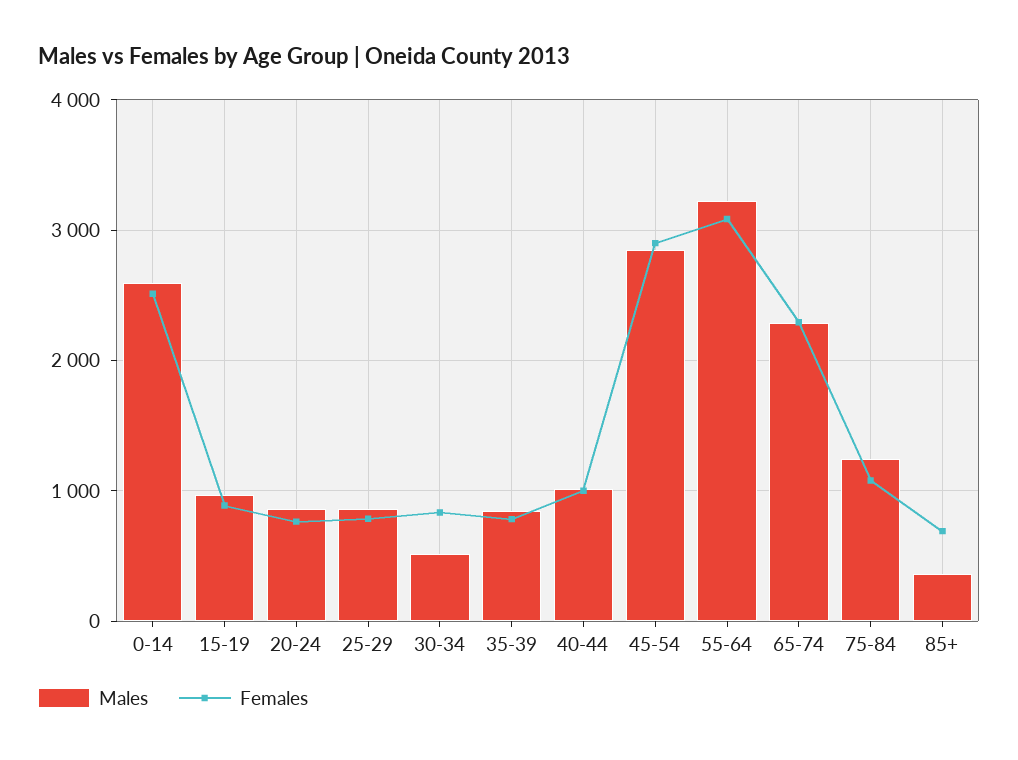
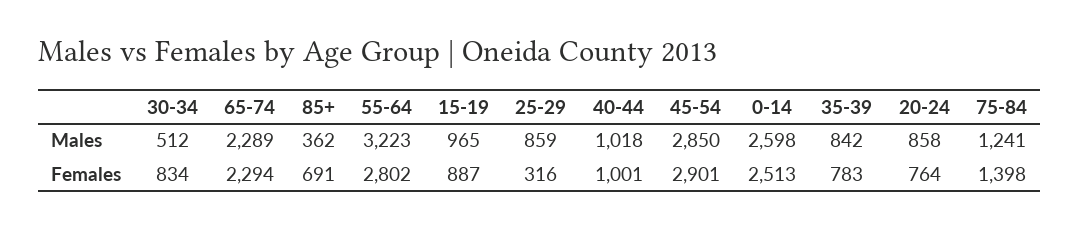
Females, 25-29: 800 -> 316
Females, 55-64: 3100 -> 2802
Females, 75-84: 1100 -> 1398

